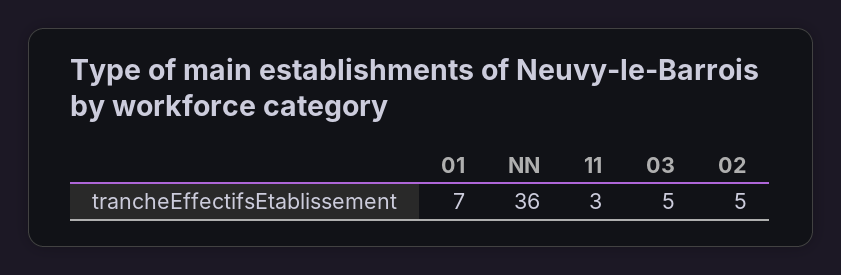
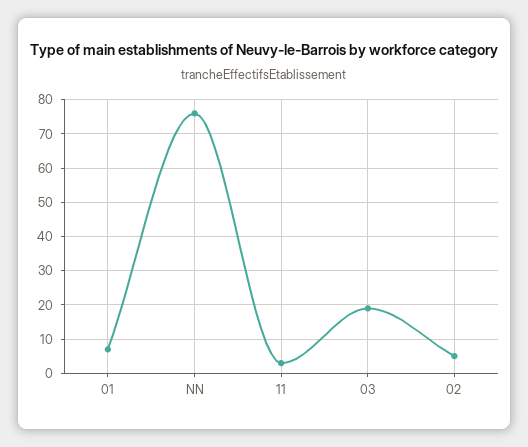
NN: 36 -> 75
03: 5 -> 20

